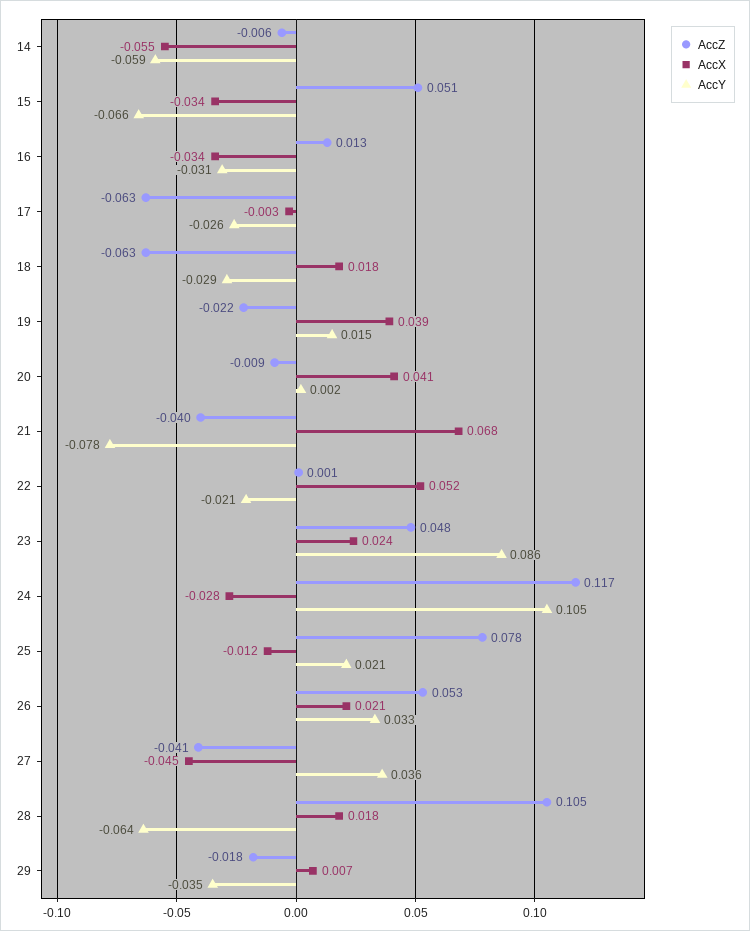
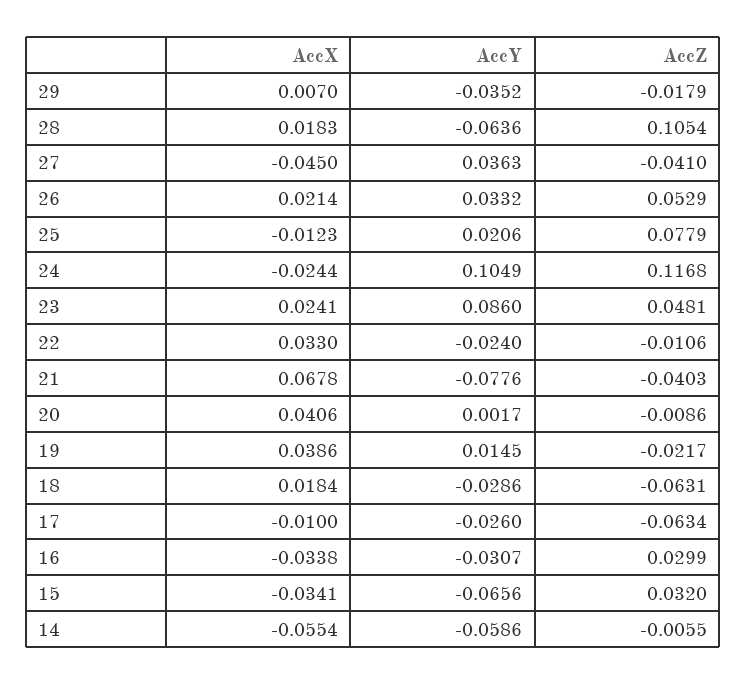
AccZ, 15: 0.051 -> 0.032
AccZ, 16: 0.013 -> 0.0299
AccX, 17: -0.003 -> -0.01
AccZ, 22: 0.001 -> -0.0106
AccX, 22: 0.052 -> 0.033
AccY, 22: -0.021 -> -0.024
AccX, 24: -0.028 -> -0.0244

